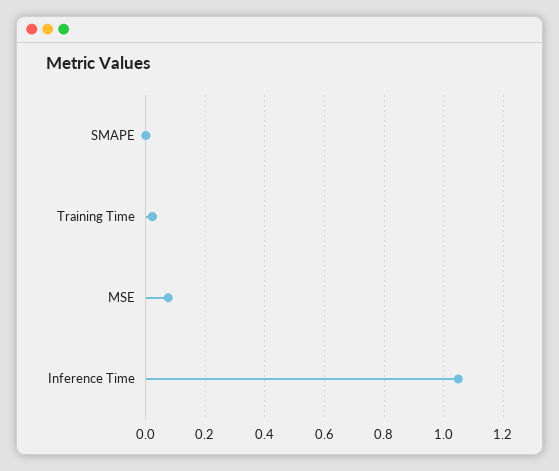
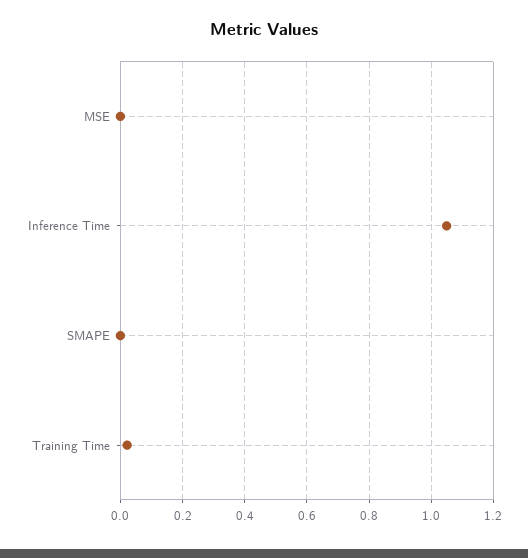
MSE: 0.075 -> 0

